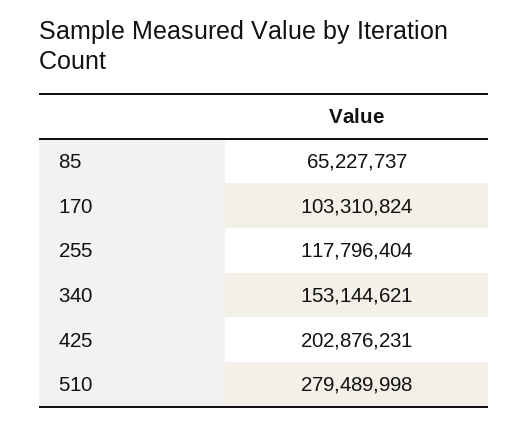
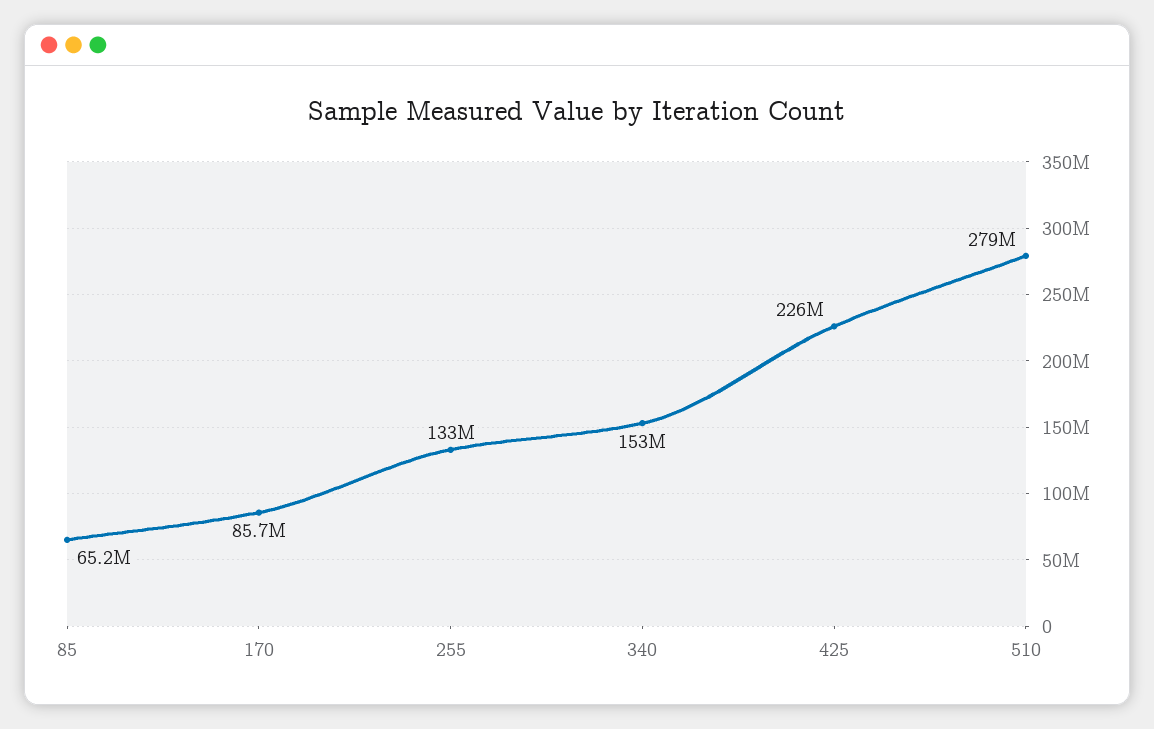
170: 103310824 -> 85700000
255: 117796404 -> 133000000
425: 202876231 -> 226000000

